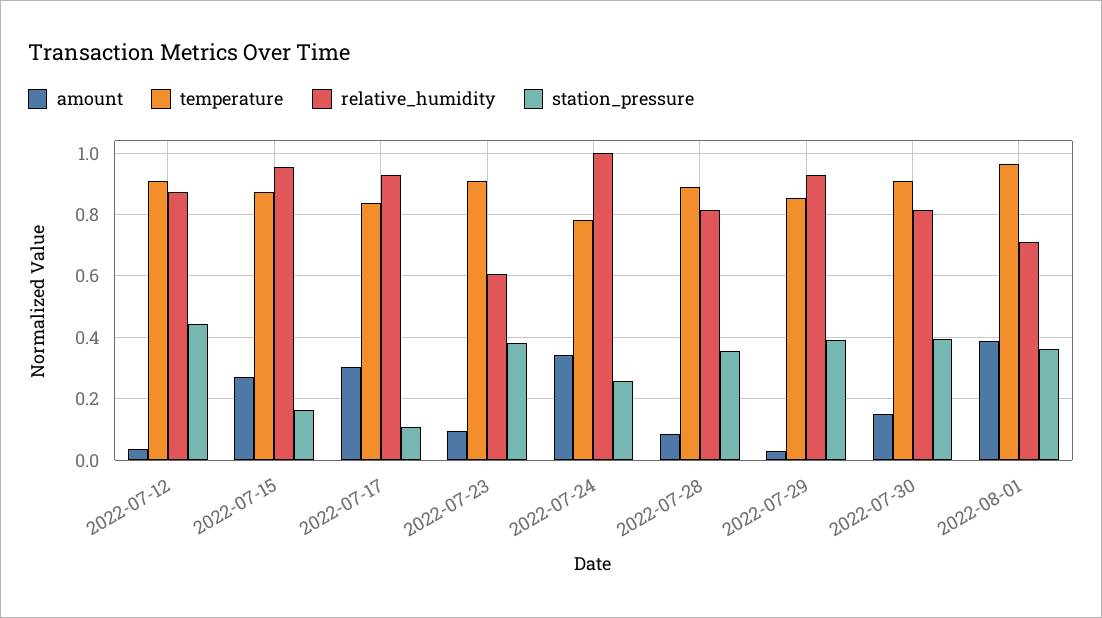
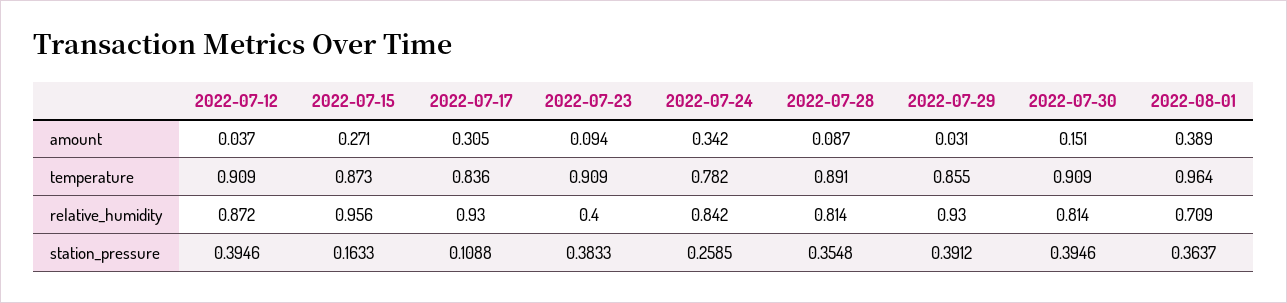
station_pressure, 2022-07-12: 0.44 -> 0.3946
relative_humidity, 2022-07-23: 0.6 -> 0.4
relative_humidity, 2022-07-24: 1 -> 0.842

